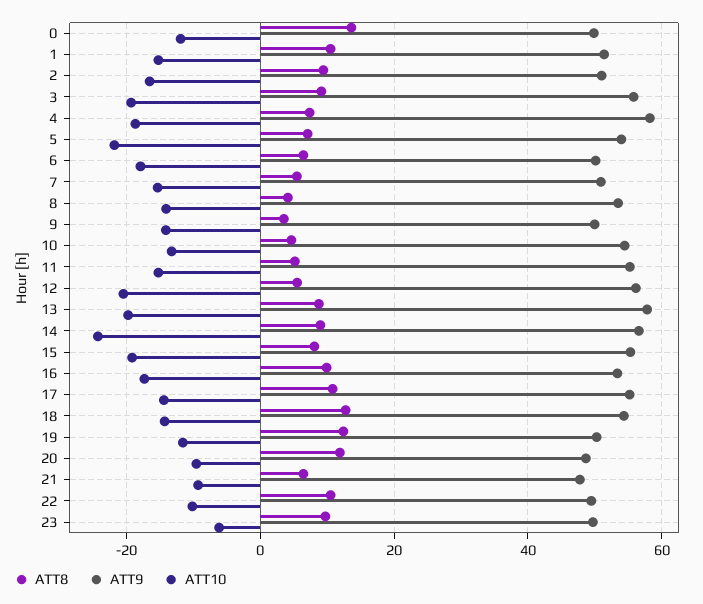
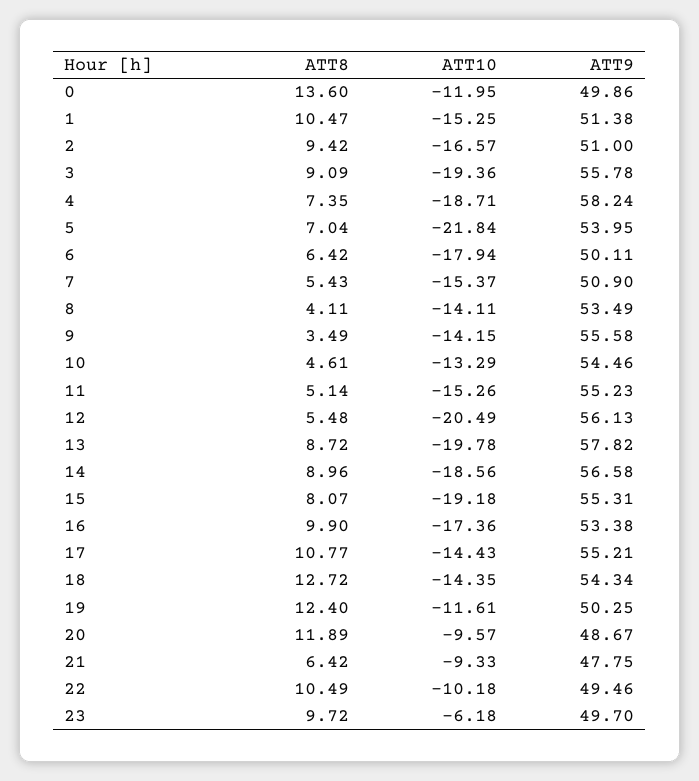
ATT9, 9: 50 -> 55.58
ATT10, 14: -24 -> -18.56

